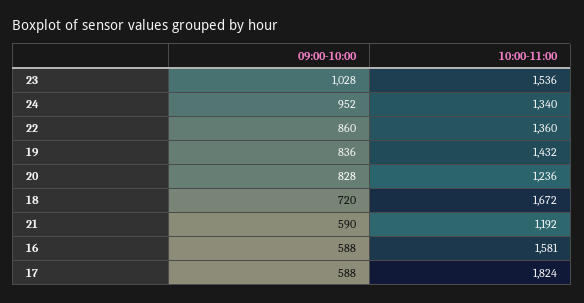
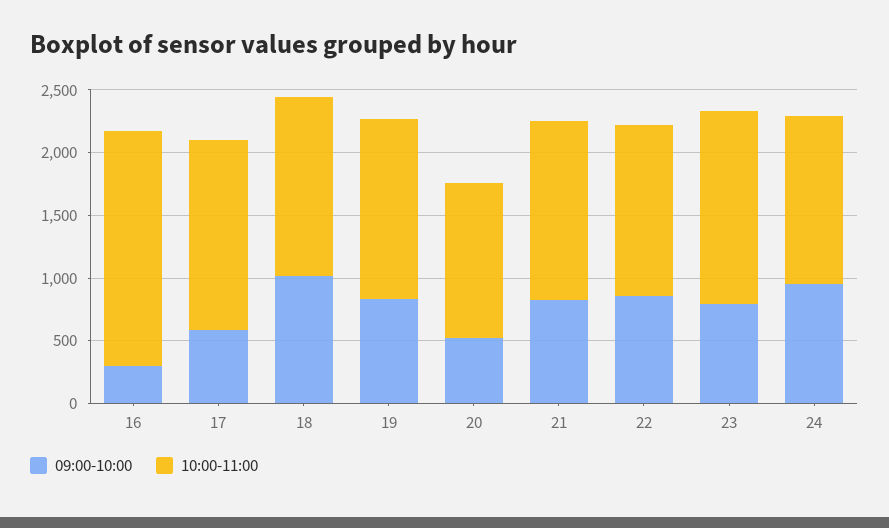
09:00-10:00, 23: 1028 -> 800
09:00-10:00, 20: 828 -> 500
09:00-10:00, 18: 720 -> 1000
10:00-11:00, 18: 1672 -> 1400
09:00-10:00, 21: 590 -> 800
10:00-11:00, 21: 1192 -> 1400
09:00-10:00, 16: 588 -> 300
10:00-11:00, 16: 1581 -> 1900
10:00-11:00, 17: 1824 -> 1500

